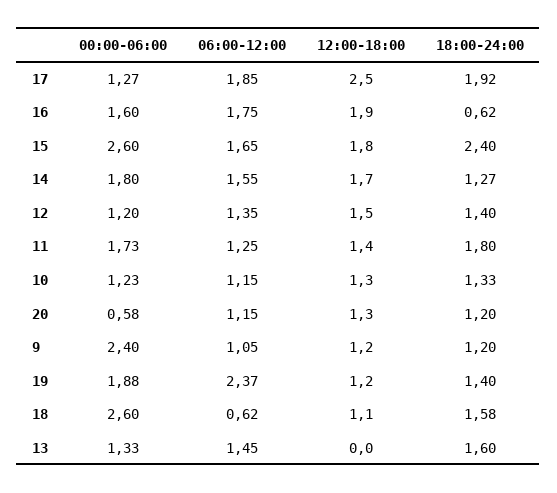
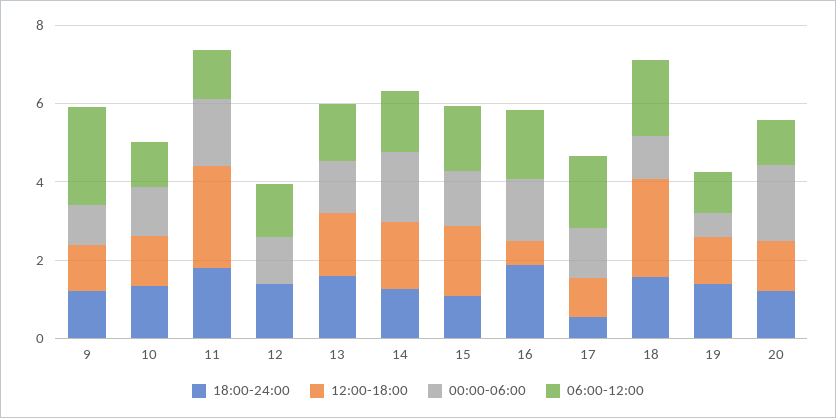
12:00-18:00, 17: 2.5 -> 1
18:00-24:00, 17: 1.92 -> 0.5
12:00-18:00, 16: 1.9 -> 0.5
18:00-24:00, 16: 0.62 -> 2
00:00-06:00, 15: 2.6 -> 1.5
18:00-24:00, 15: 2.4 -> 1
12:00-18:00, 12: 1.5 -> 0
12:00-18:00, 11: 1.4 -> 2.5
00:00-06:00, 20: 0.58 -> 2
00:00-06:00, 9: 2.4 -> 1
06:00-12:00, 9: 1.05 -> 2.5
00:00-06:00, 19: 1.88 -> 0.5
06:00-12:00, 19: 2.37 -> 1
00:00-06:00, 18: 2.6 -> 1
06:00-12:00, 18: 0.62 -> 2
12:00-18:00, 18: 1.1 -> 2.5
12:00-18:00, 13: 0 -> 1.5

